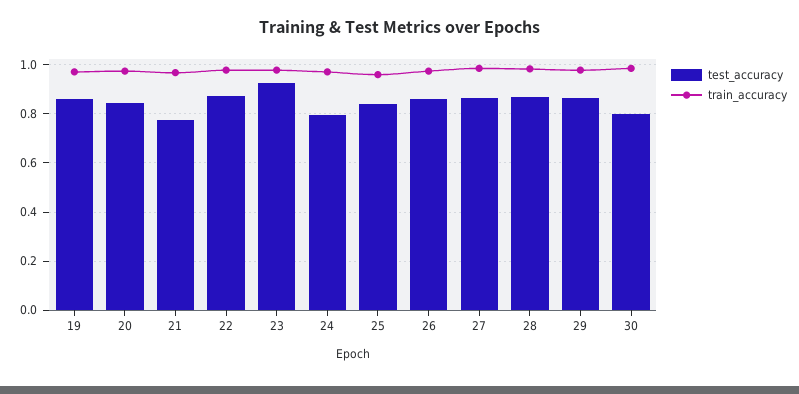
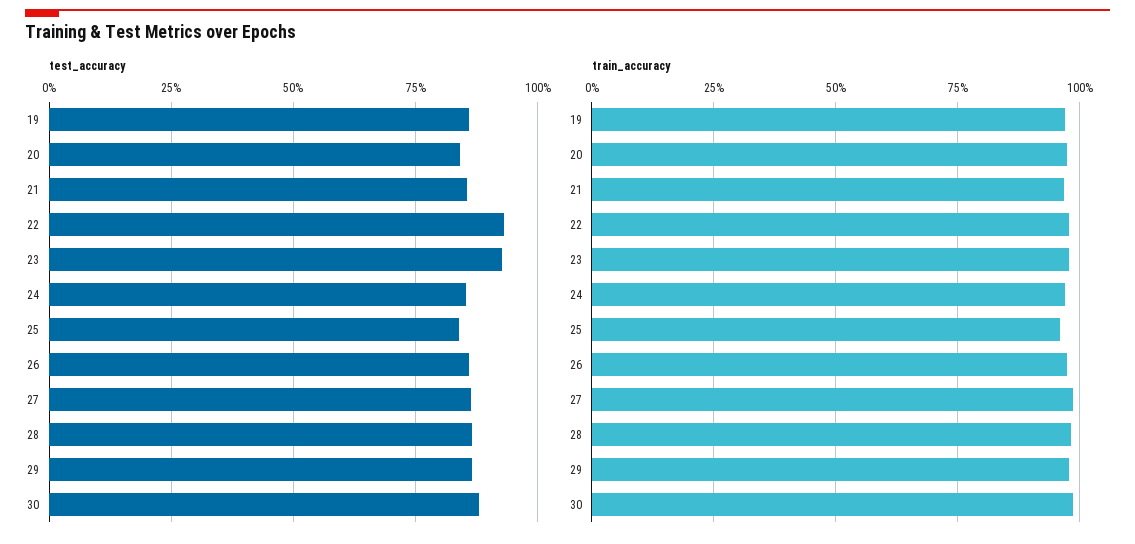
test_accuracy, 21: 0.775 -> 0.85
test_accuracy, 22: 0.875 -> 0.925
test_accuracy, 24: 0.8 -> 0.85
test_accuracy, 30: 0.8 -> 0.875

